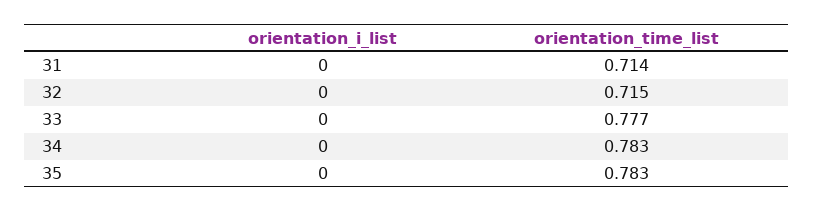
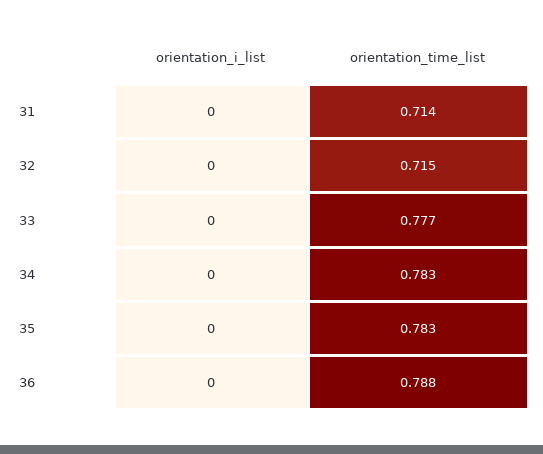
orientation_i_list, 36: none -> 0
orientation_time_list, 36: none -> 0.788

